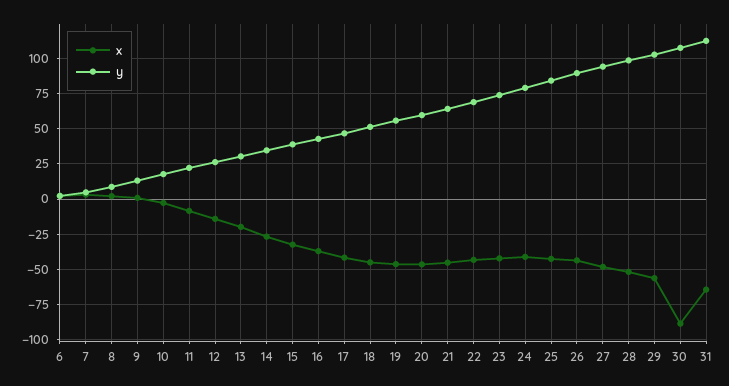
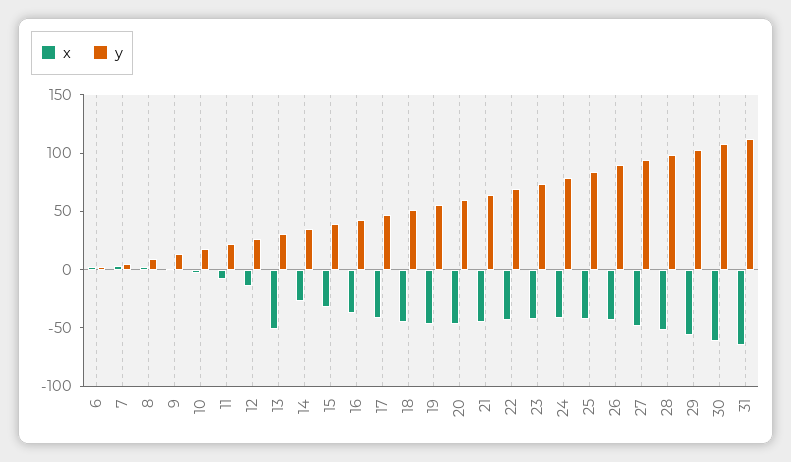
x, 13: -20 -> -50
x, 30: -90 -> -60

